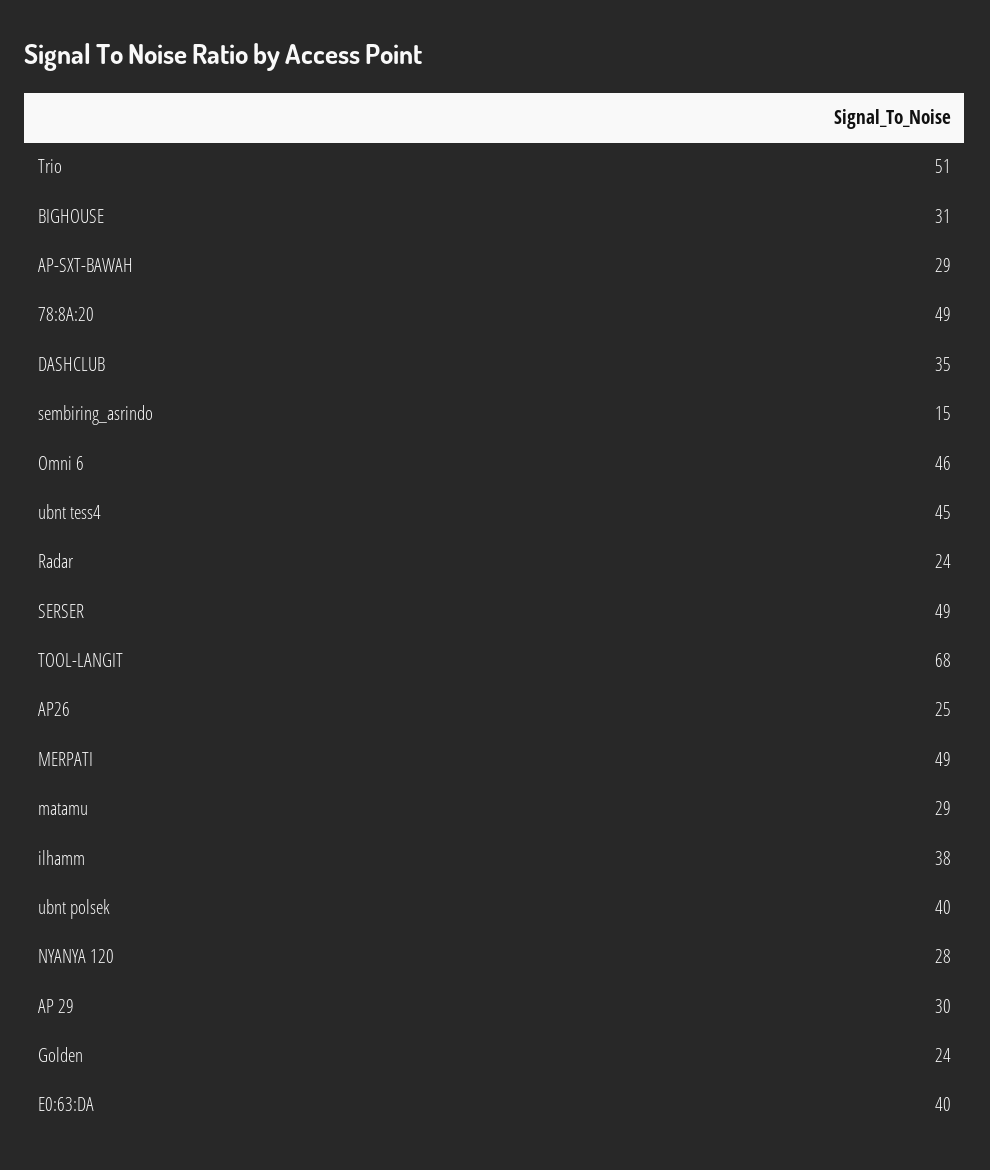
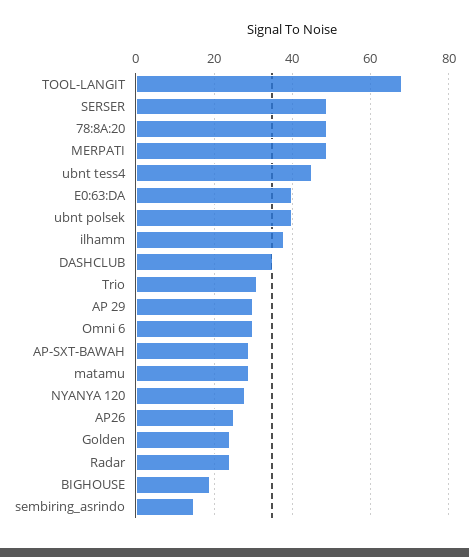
Trio: 51 -> 30
BIGHOUSE: 31 -> 20
Omni 6: 46 -> 30

